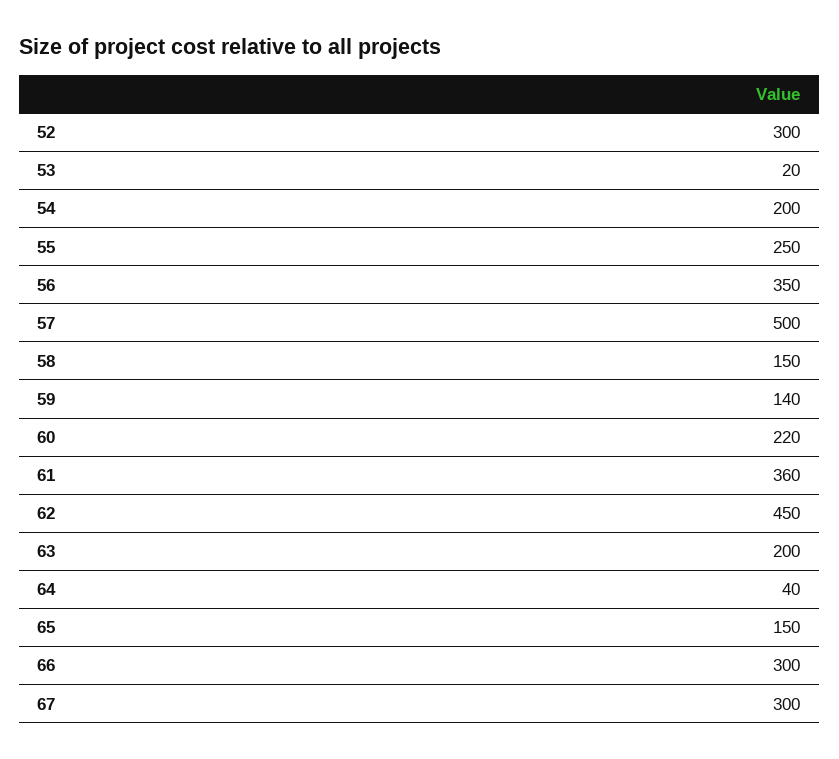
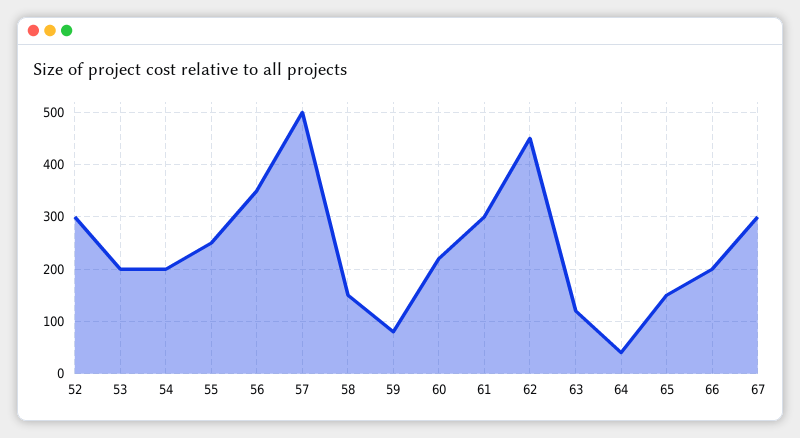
53: 20 -> 200
59: 140 -> 80
61: 360 -> 300
63: 200 -> 120
66: 300 -> 200

